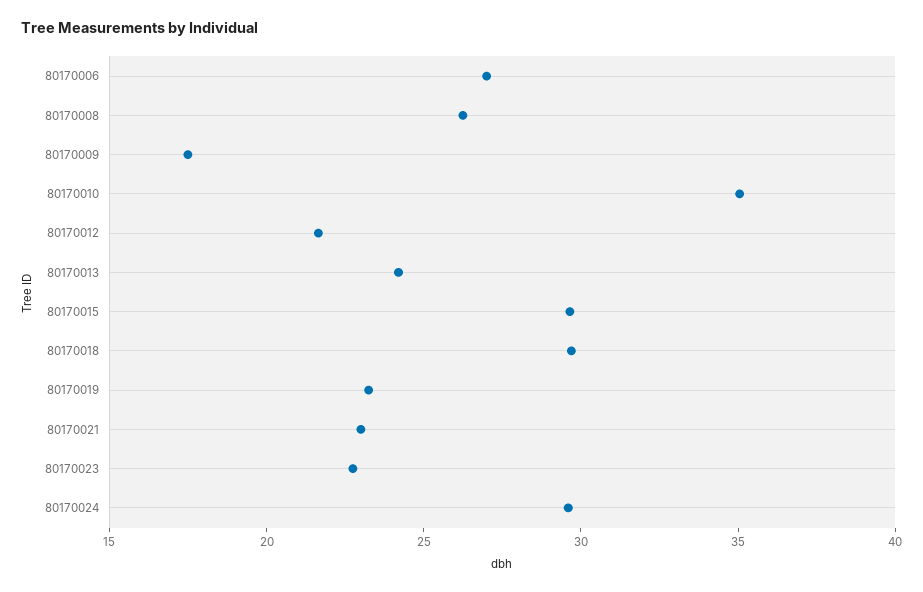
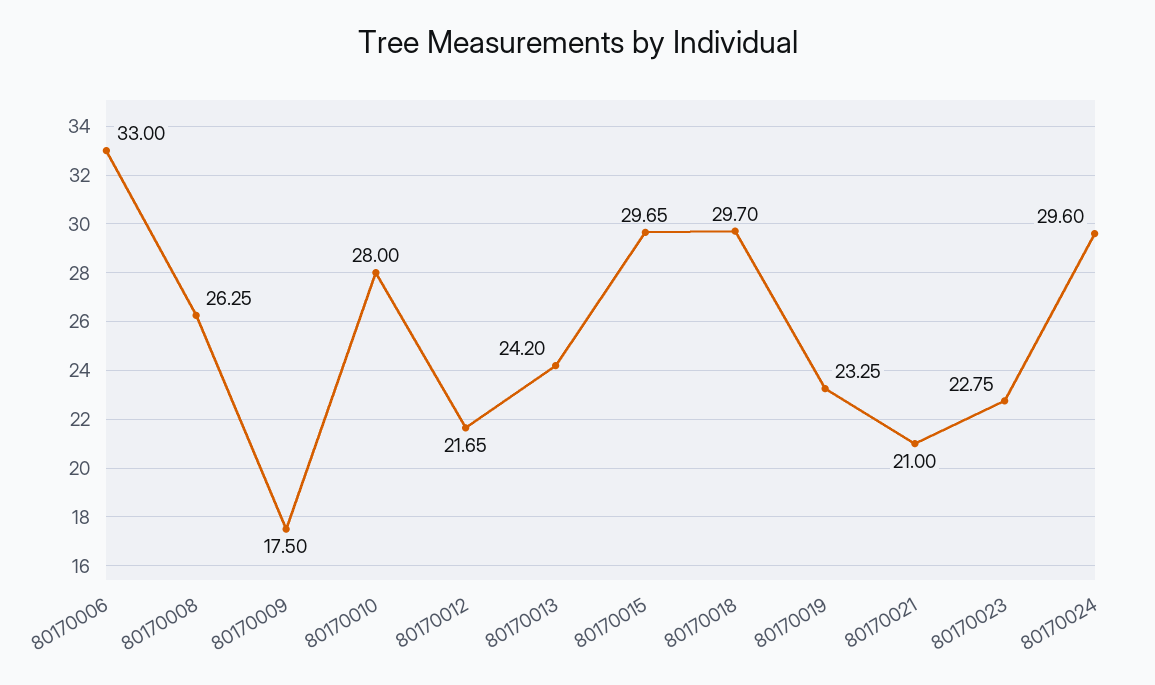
80170006: 27 -> 33
80170010: 35 -> 28
80170021: 23 -> 21

